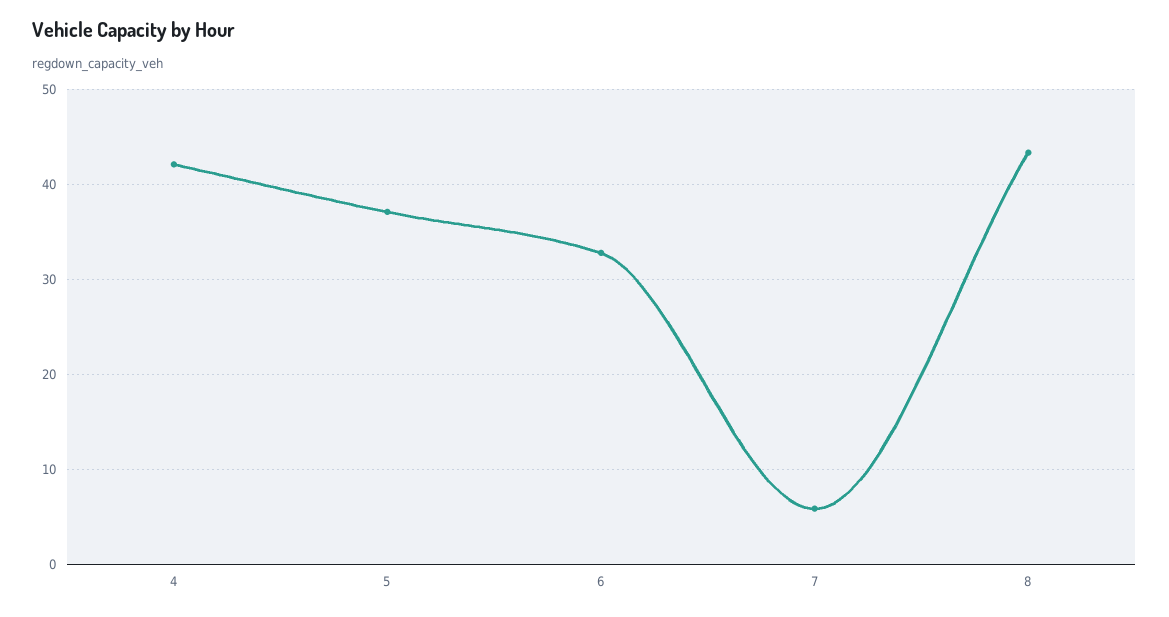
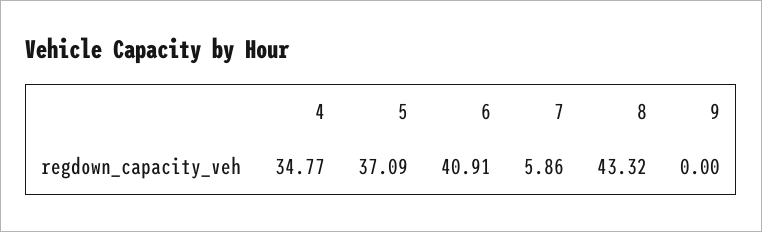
4: 42 -> 34.77
6: 33 -> 40.91
9: none -> 0

